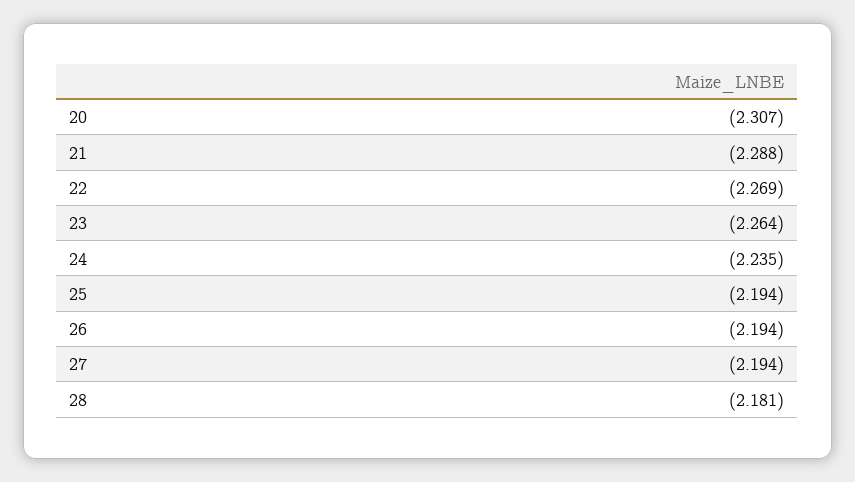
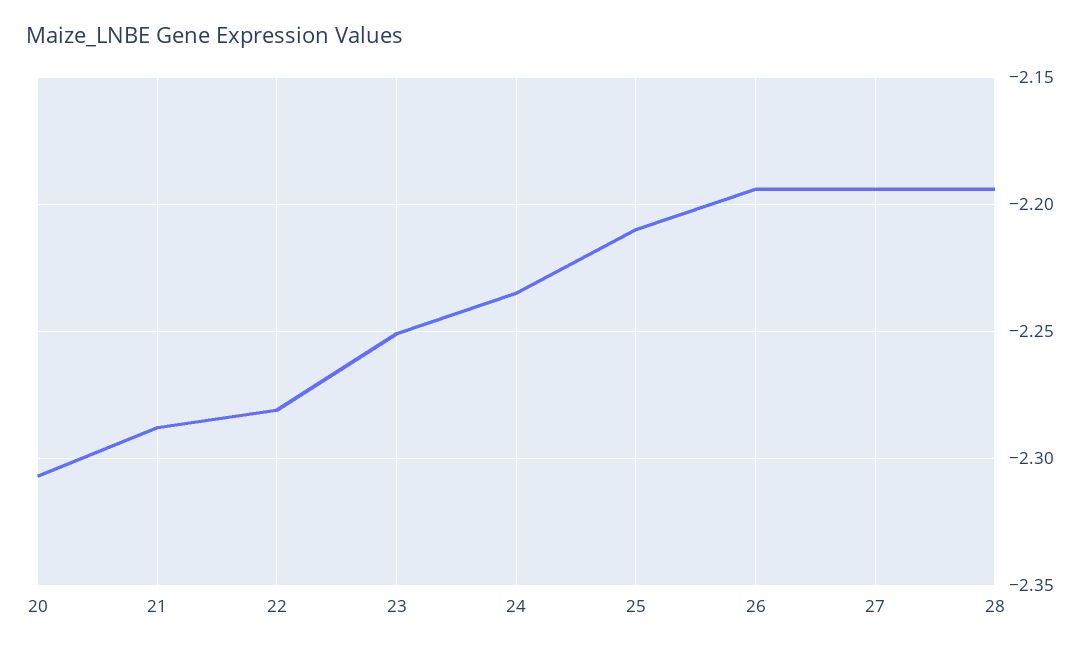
22: -2.269 -> -2.28
23: -2.264 -> -2.25
25: -2.194 -> -2.21
28: -2.181 -> -2.195

